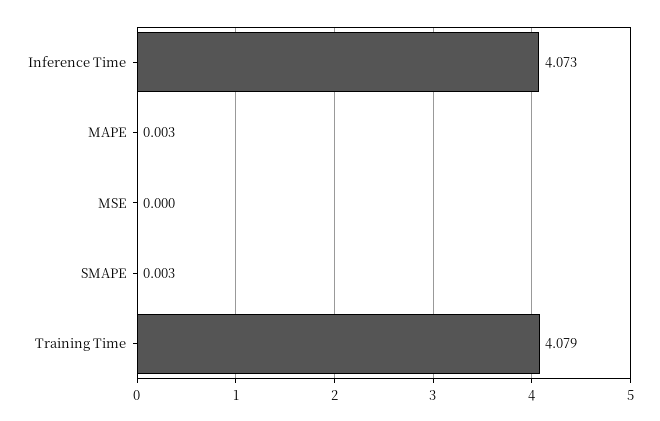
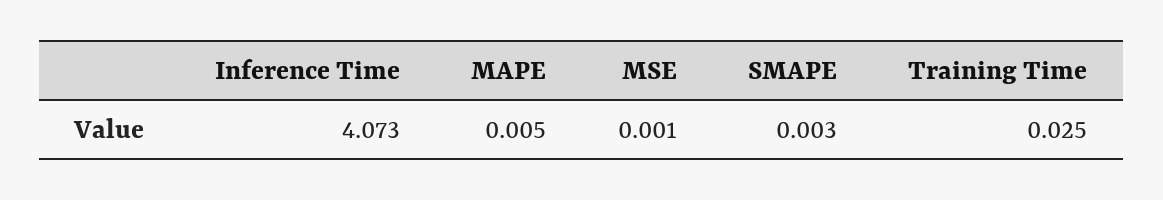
MAPE: 0.003 -> 0.005
MSE: 0 -> 0.001
Training Time: 4.079 -> 0.025

